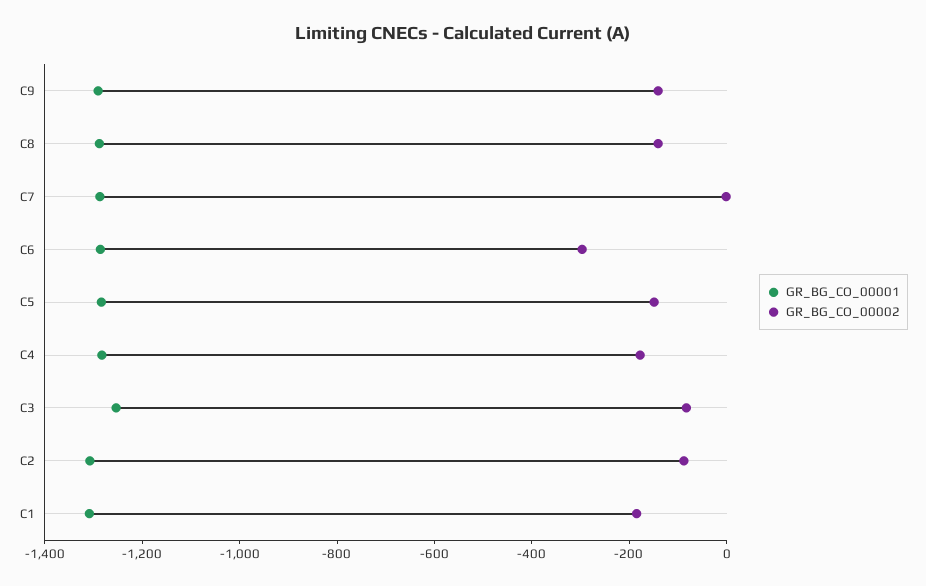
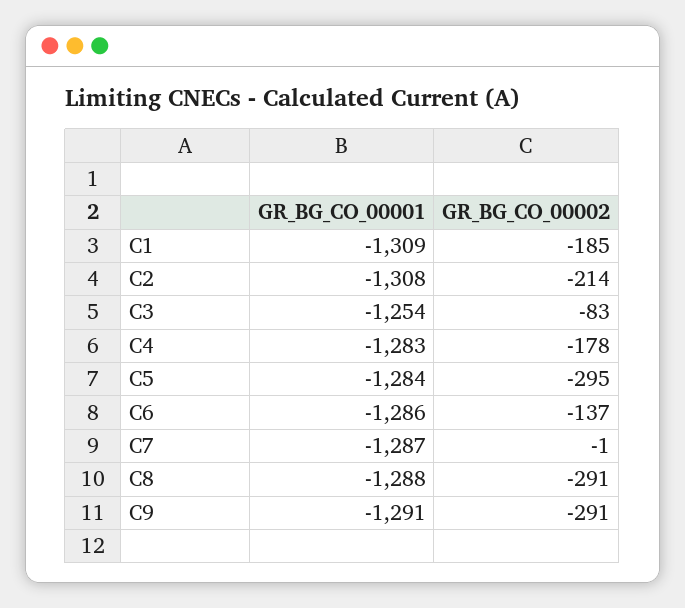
GR_BG_CO_00002, C9: -150 -> -291
GR_BG_CO_00002, C8: -150 -> -291
GR_BG_CO_00002, C6: -300 -> -137
GR_BG_CO_00002, C5: -150 -> -295
GR_BG_CO_00002, C2: -100 -> -214

